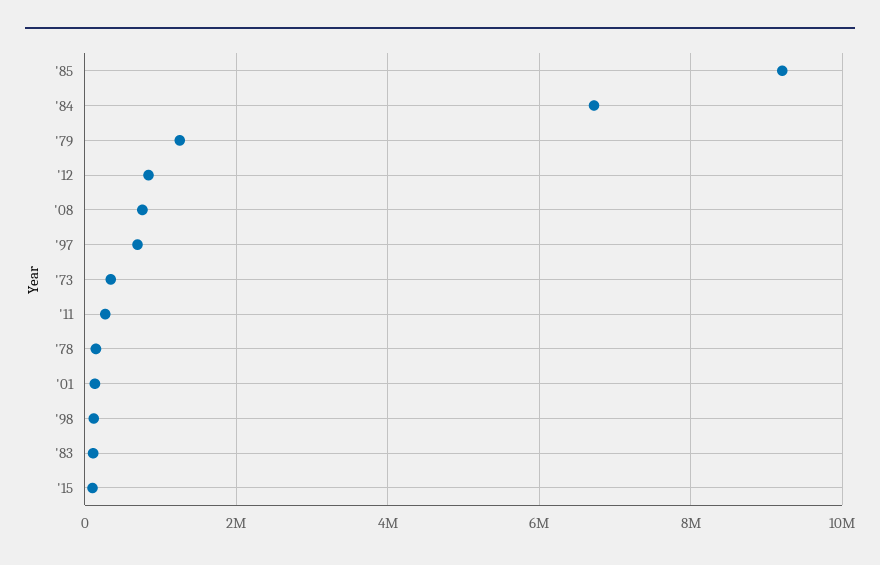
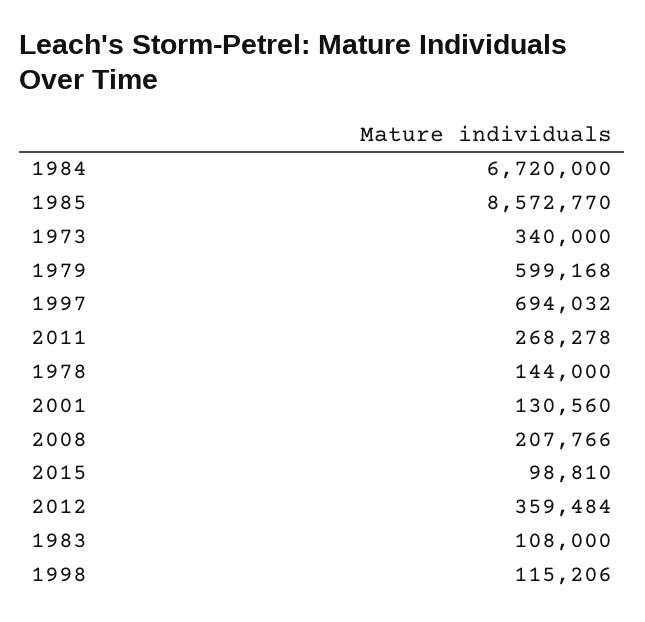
'85: 9200000 -> 8572770
'79: 1200000 -> 599168
'12: 800000 -> 359484
'08: 800000 -> 207766

